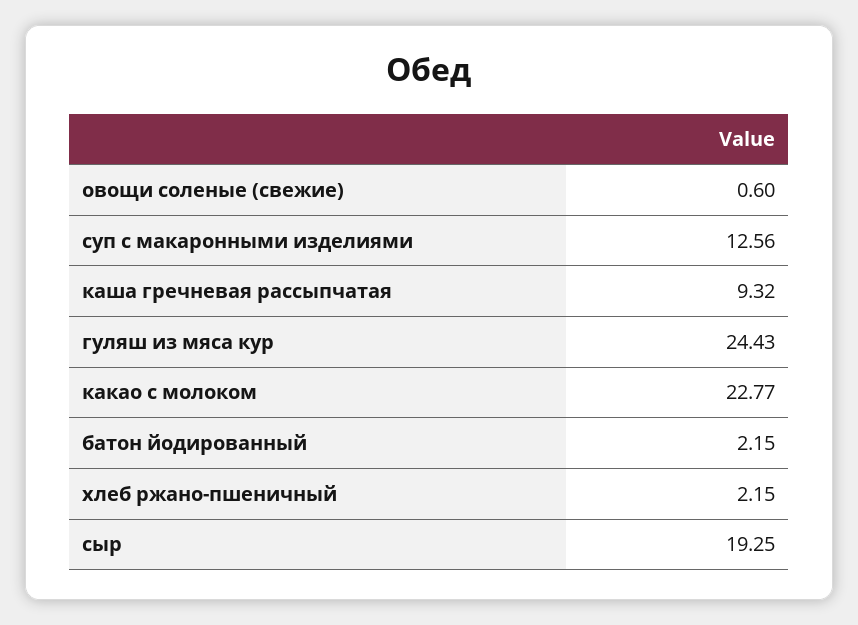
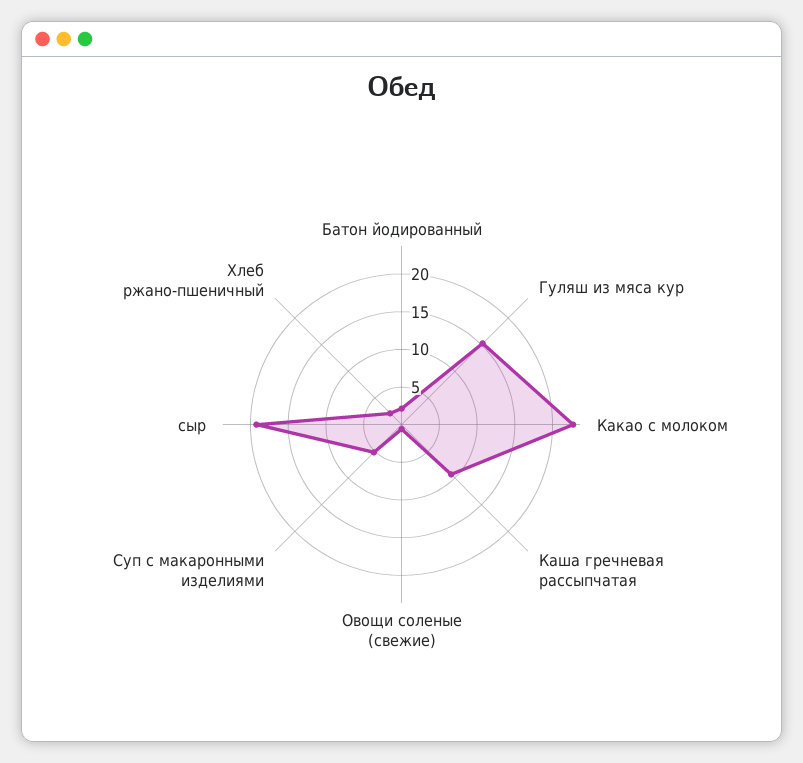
суп с макаронными изделиями: 12.56 -> 5
гуляш из мяса кур: 24.43 -> 15

